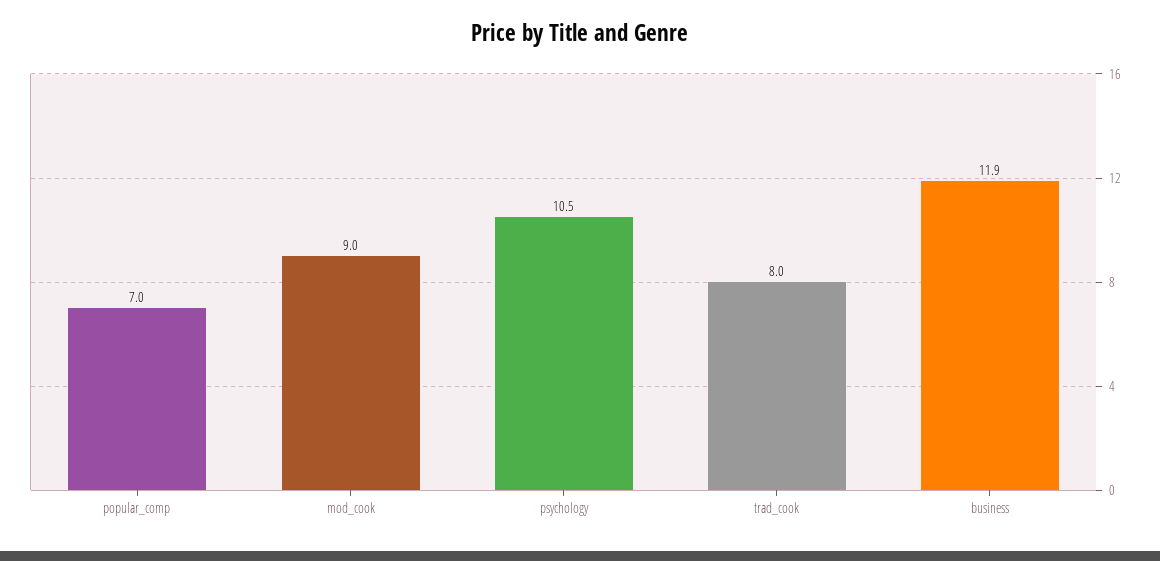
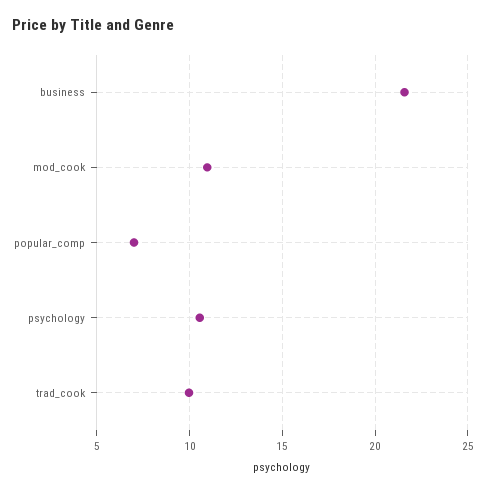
mod_cook: 9 -> 11
trad_cook: 8 -> 10
business: 11.9 -> 21.5

